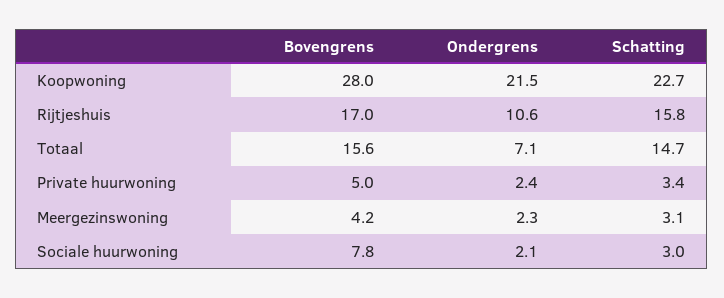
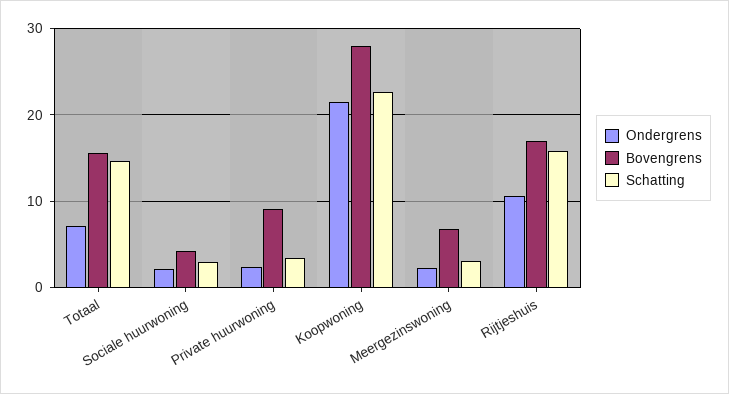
Bovengrens, Private huurwoning: 5 -> 9
Bovengrens, Meergezinswoning: 4.2 -> 7
Bovengrens, Sociale huurwoning: 7.8 -> 4

